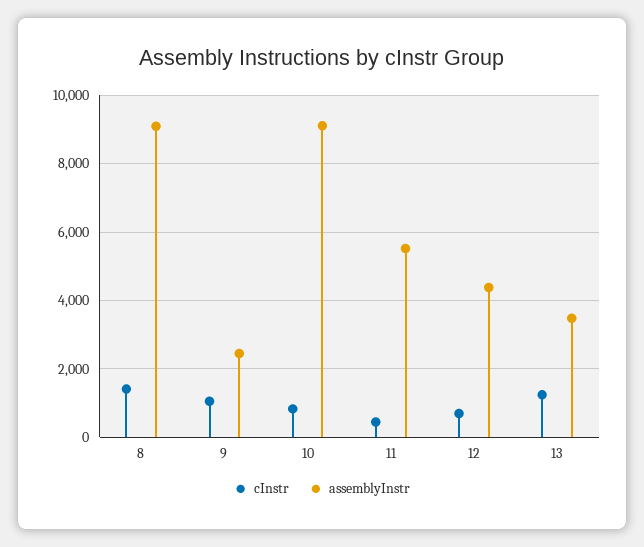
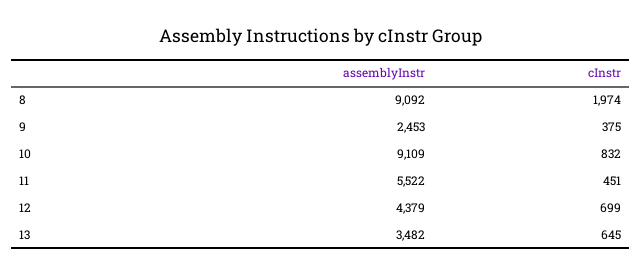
cInstr, 8: 1400 -> 1974
cInstr, 9: 1000 -> 375
cInstr, 13: 1200 -> 645

